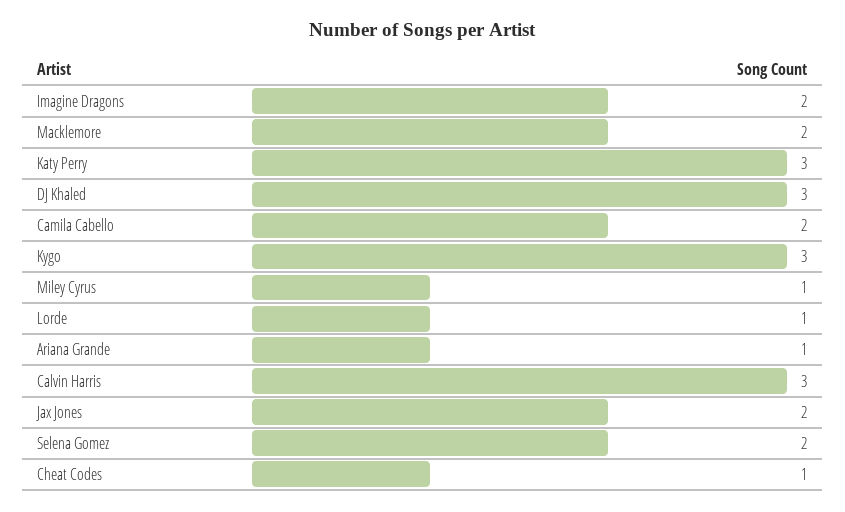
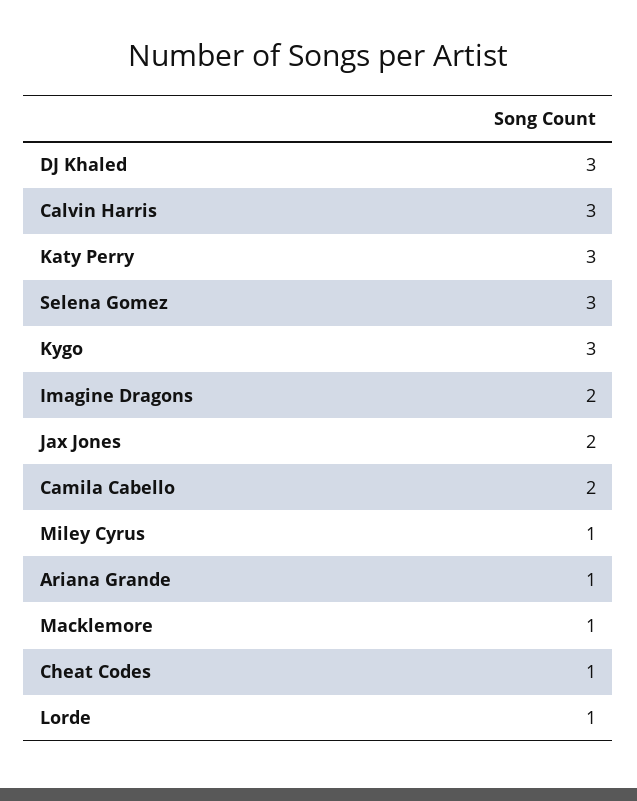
Macklemore: 2 -> 1
Selena Gomez: 2 -> 3

